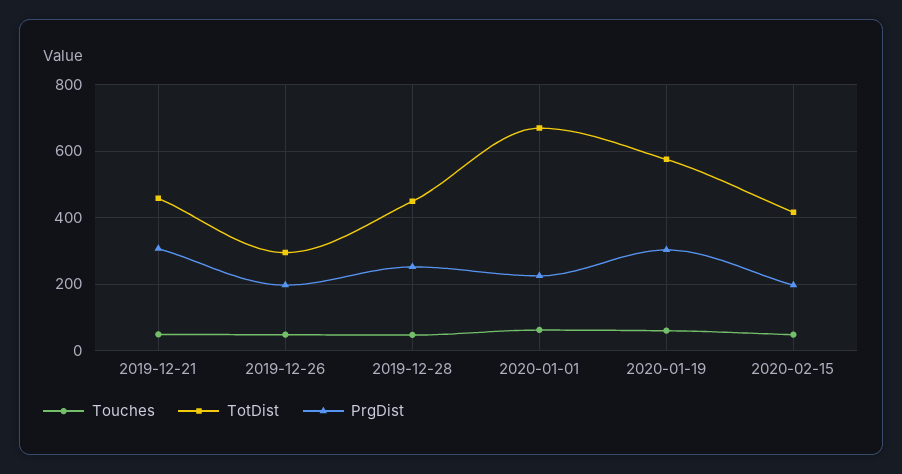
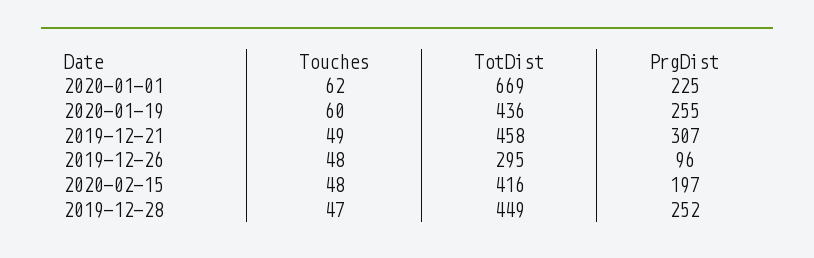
PrgDist, 2019-12-26: 200 -> 96
TotDist, 2020-01-19: 580 -> 436
PrgDist, 2020-01-19: 300 -> 255

